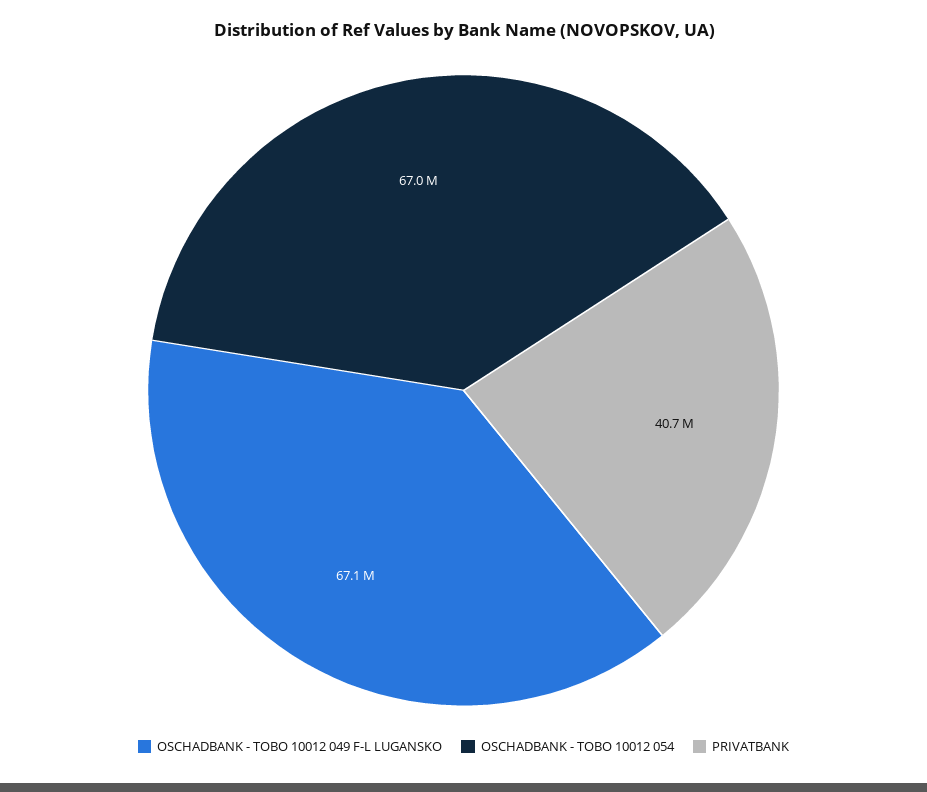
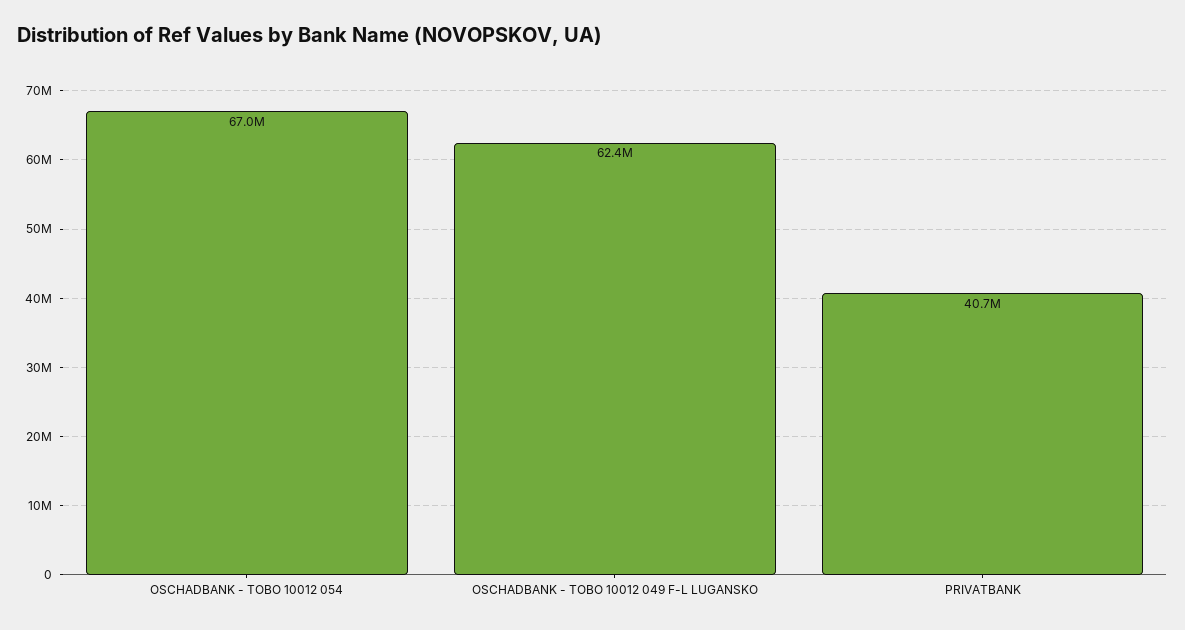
OSCHADBANK - TOBO 10012 049 F-L LUGANSKO: 67100000 -> 62400000

